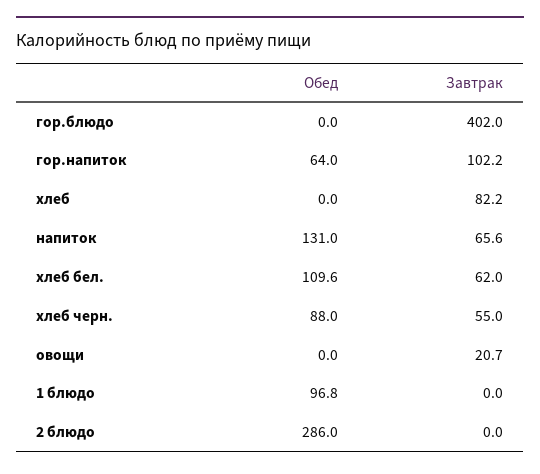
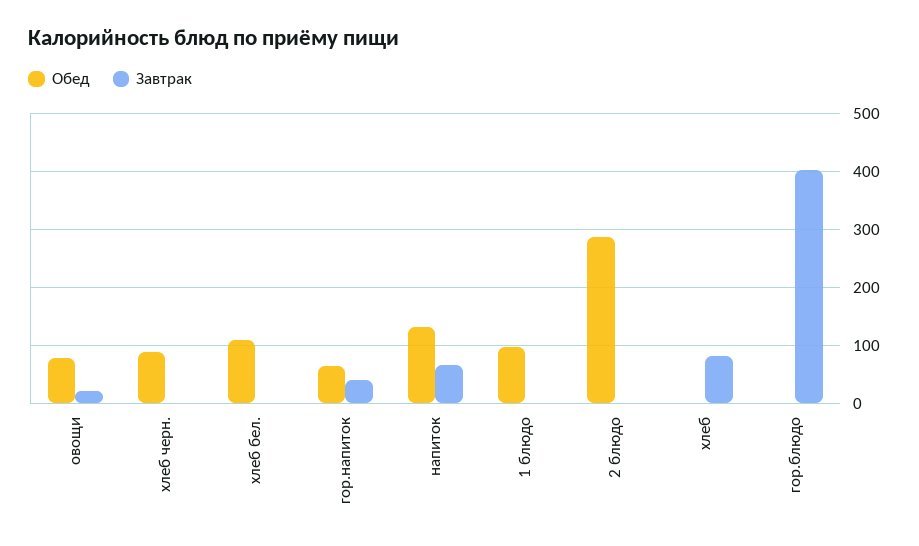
Завтрак, гор.напиток: 102.2 -> 40
Завтрак, хлеб бел.: 62 -> 0
Завтрак, хлеб черн.: 55 -> 0
Обед, овощи: 0 -> 80

